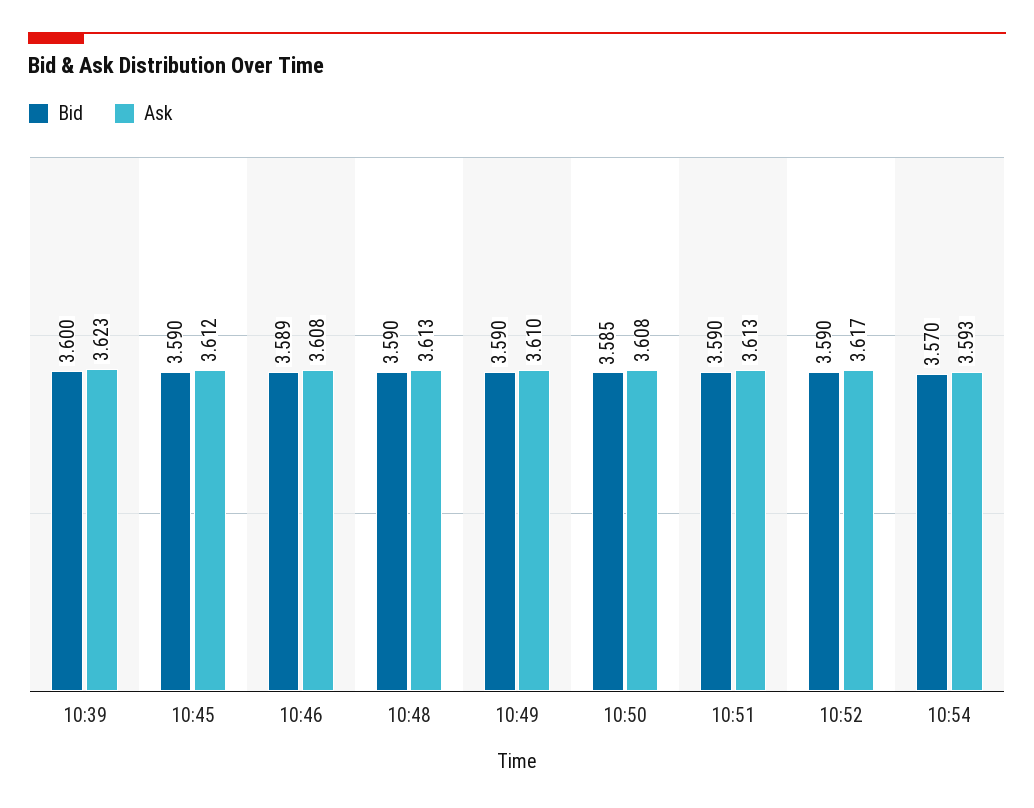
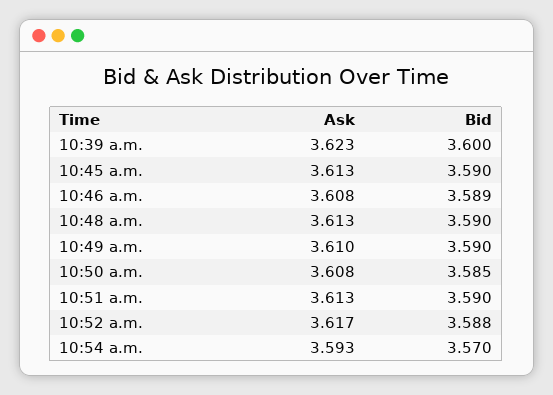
Ask, 10:45: 3.612 -> 3.613
Bid, 10:52: 3.59 -> 3.588

